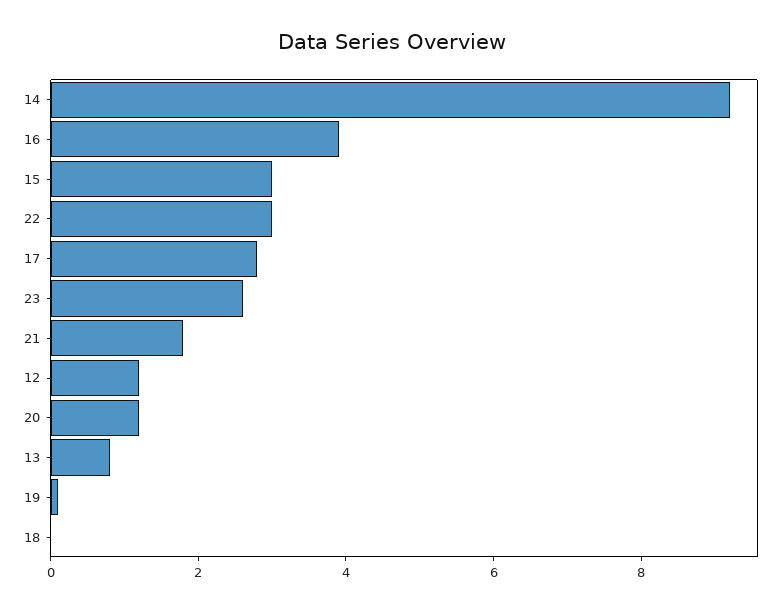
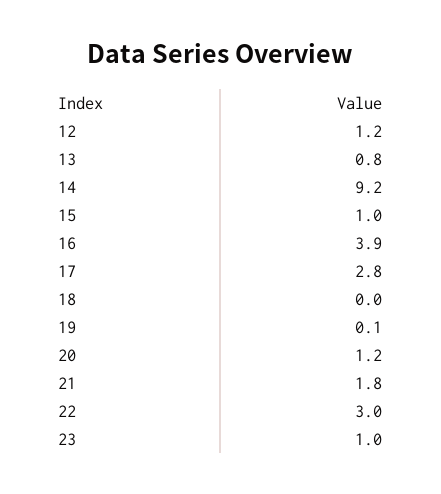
15: 3 -> 1
23: 2.5 -> 1

